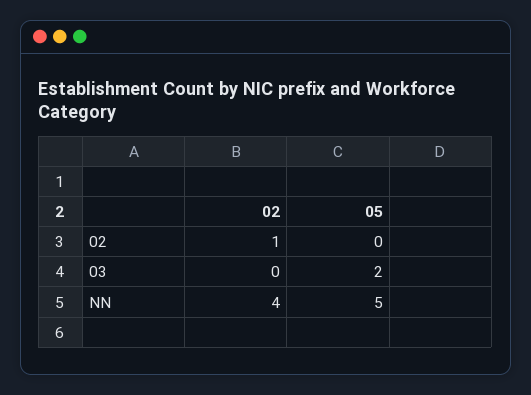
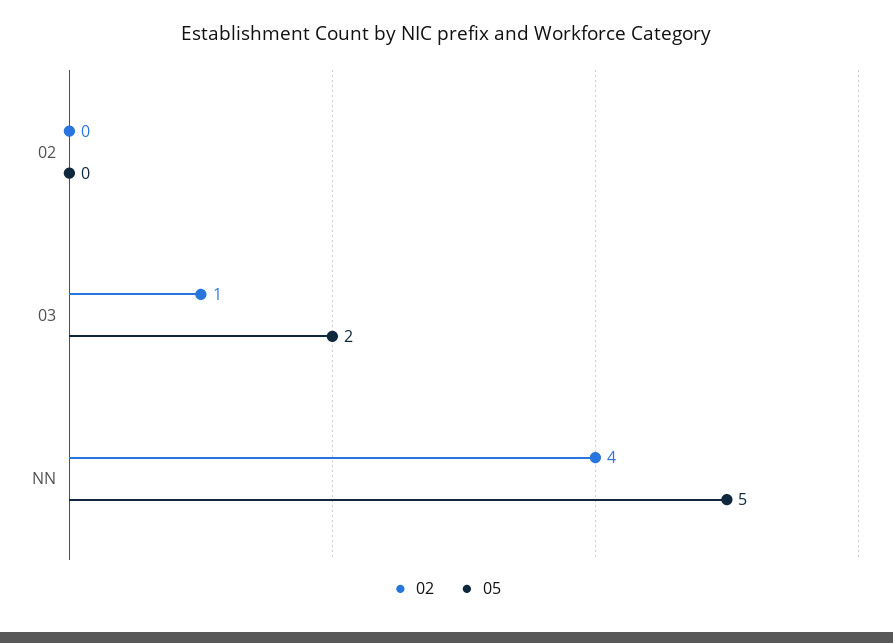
02, 02: 1 -> 0
02, 03: 0 -> 1

